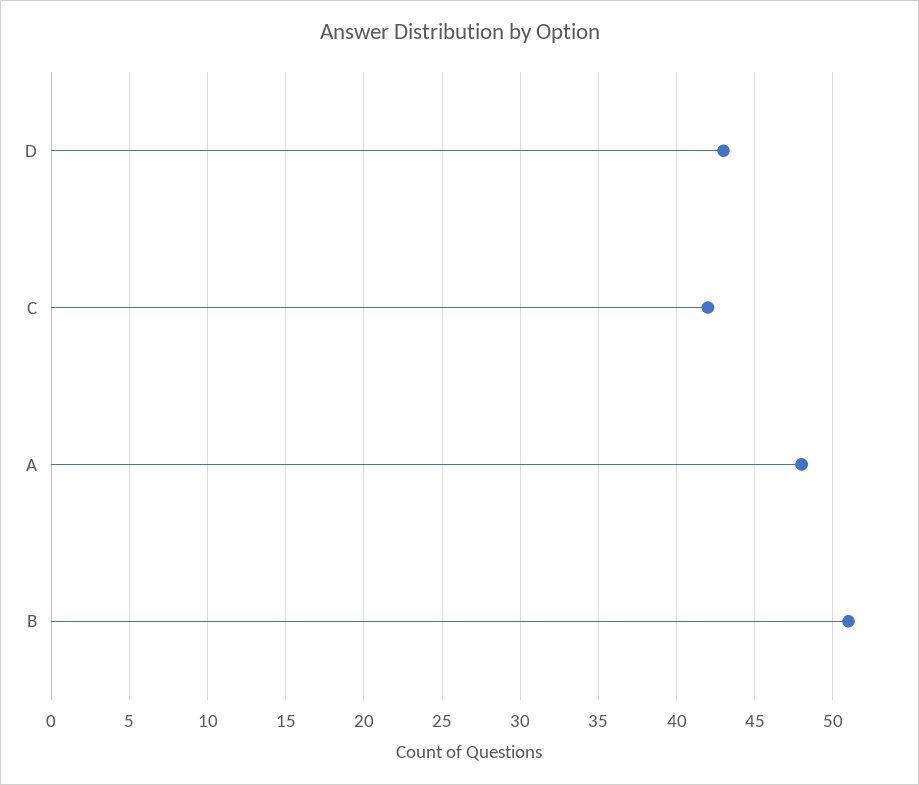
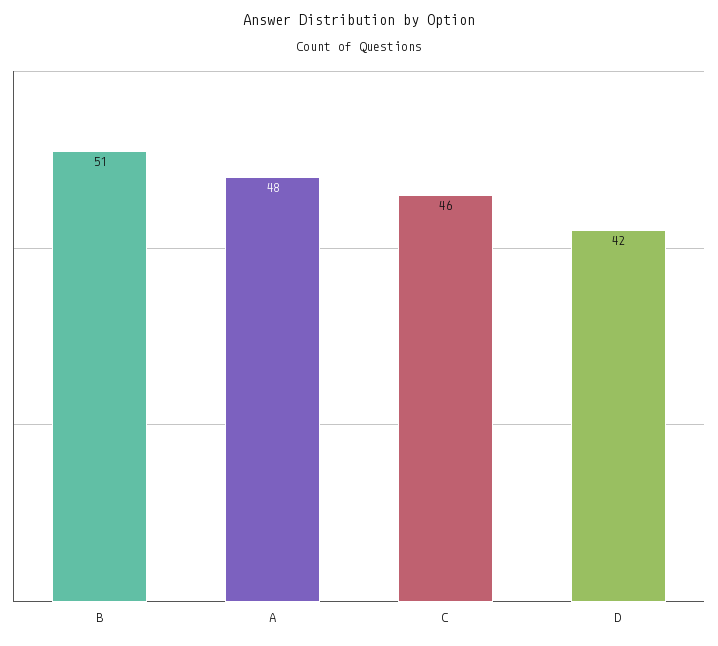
D: 43 -> 42
C: 42 -> 46

